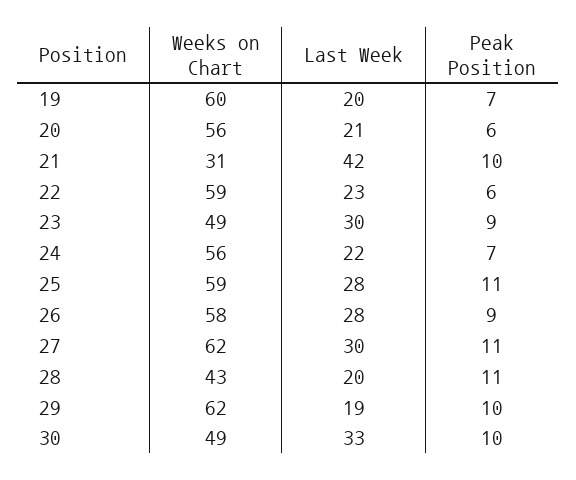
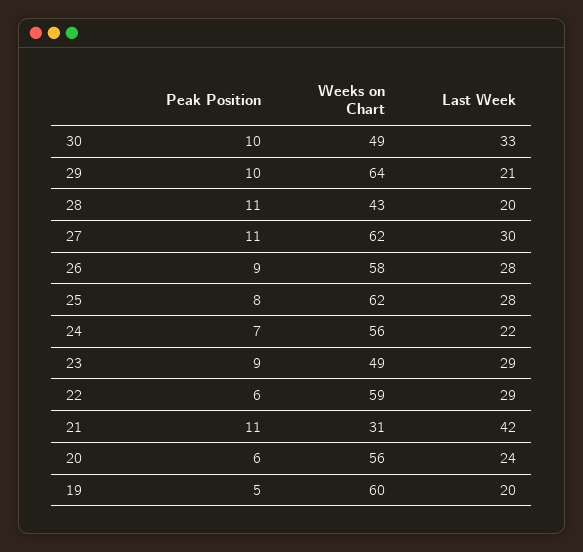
Peak Position, 19: 7 -> 5
Last Week, 20: 21 -> 24
Peak Position, 21: 10 -> 11
Last Week, 22: 23 -> 29
Last Week, 23: 30 -> 29
Weeks on Chart, 25: 59 -> 62
Peak Position, 25: 11 -> 8
Weeks on Chart, 29: 62 -> 64
Last Week, 29: 19 -> 21

